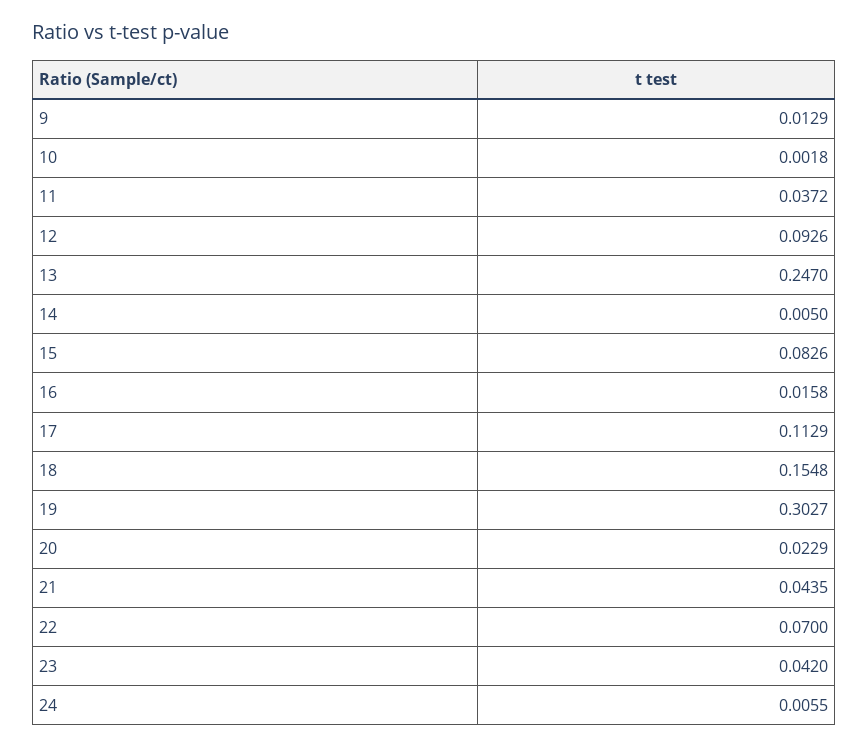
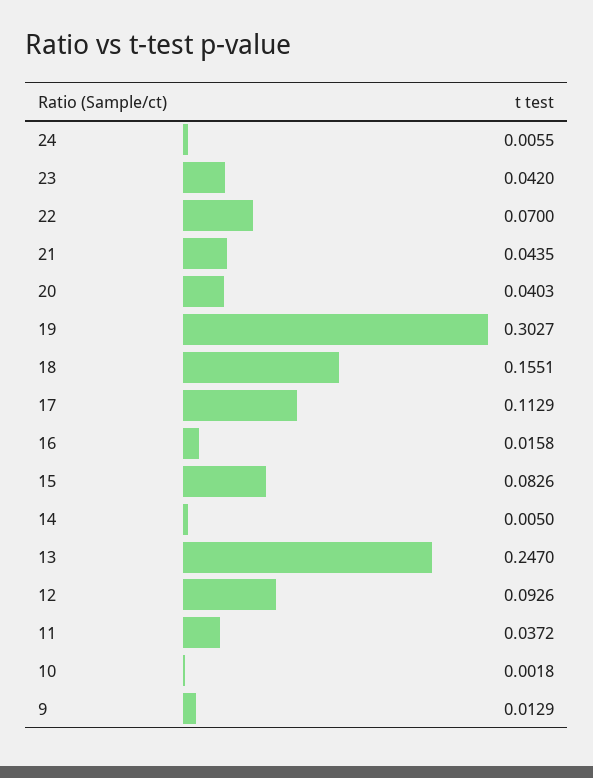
18: 0.1548 -> 0.1551
20: 0.0229 -> 0.0403

